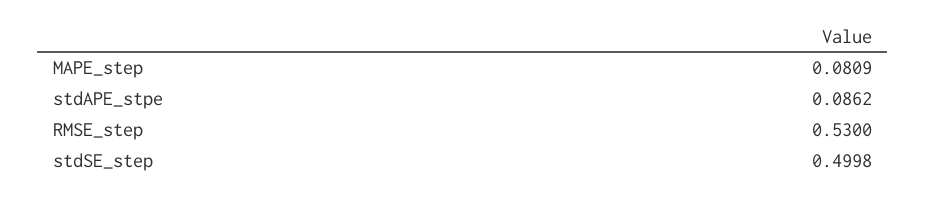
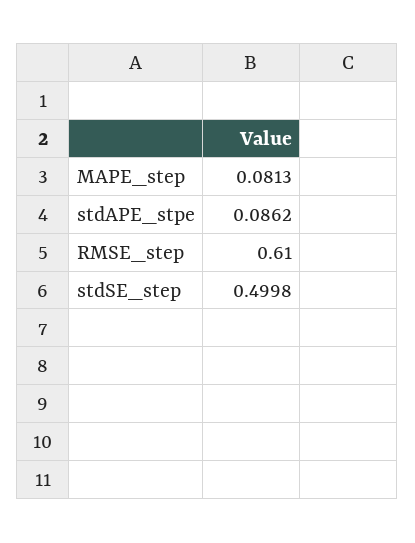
MAPE_step: 0.0809 -> 0.0813
RMSE_step: 0.53 -> 0.61

